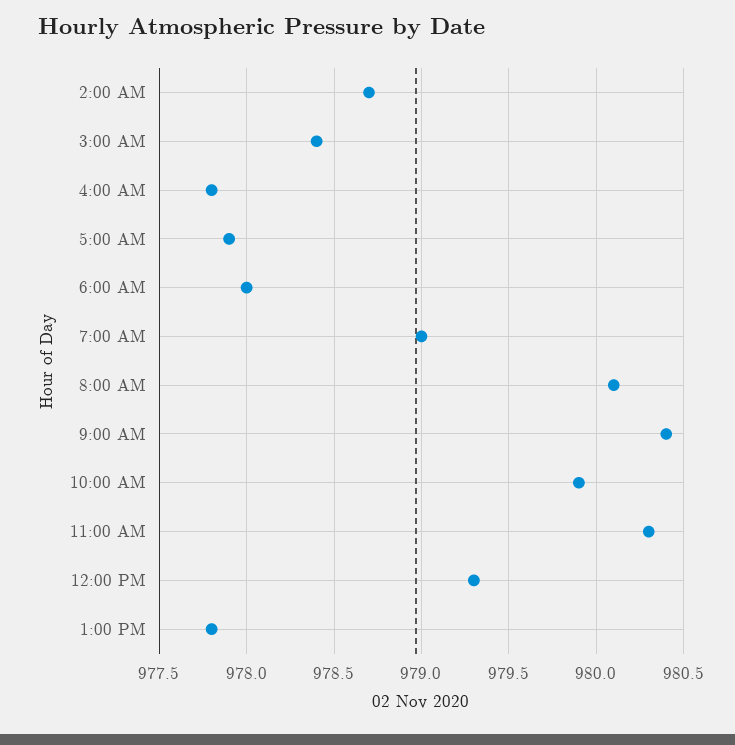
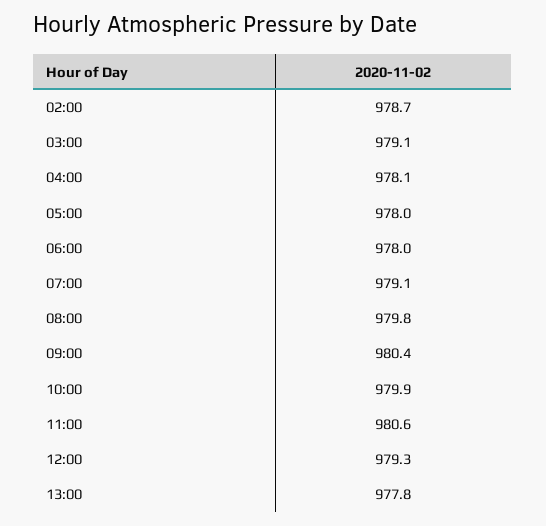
3:00 AM: 978.4 -> 979.1
4:00 AM: 977.8 -> 978.1
5:00 AM: 977.9 -> 978
7:00 AM: 979 -> 979.1
8:00 AM: 980.1 -> 979.8
11:00 AM: 980.3 -> 980.6

